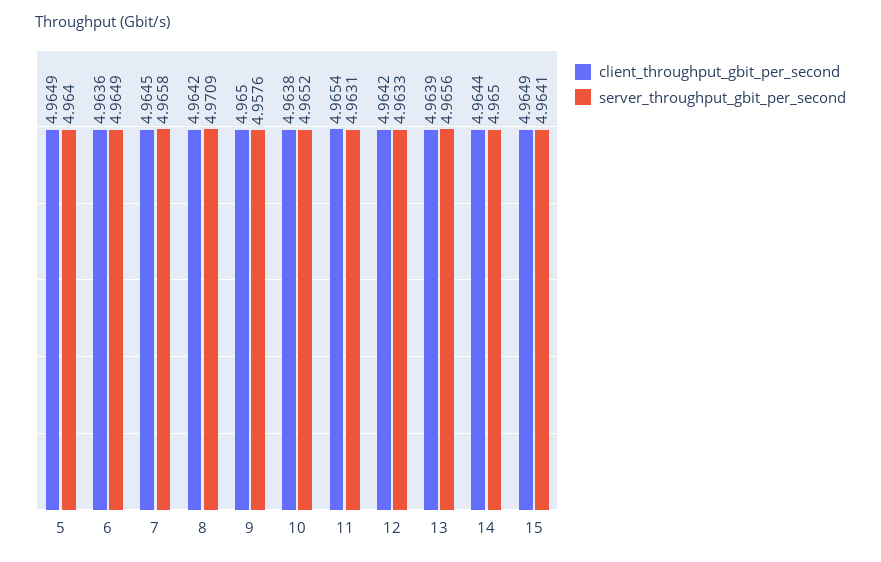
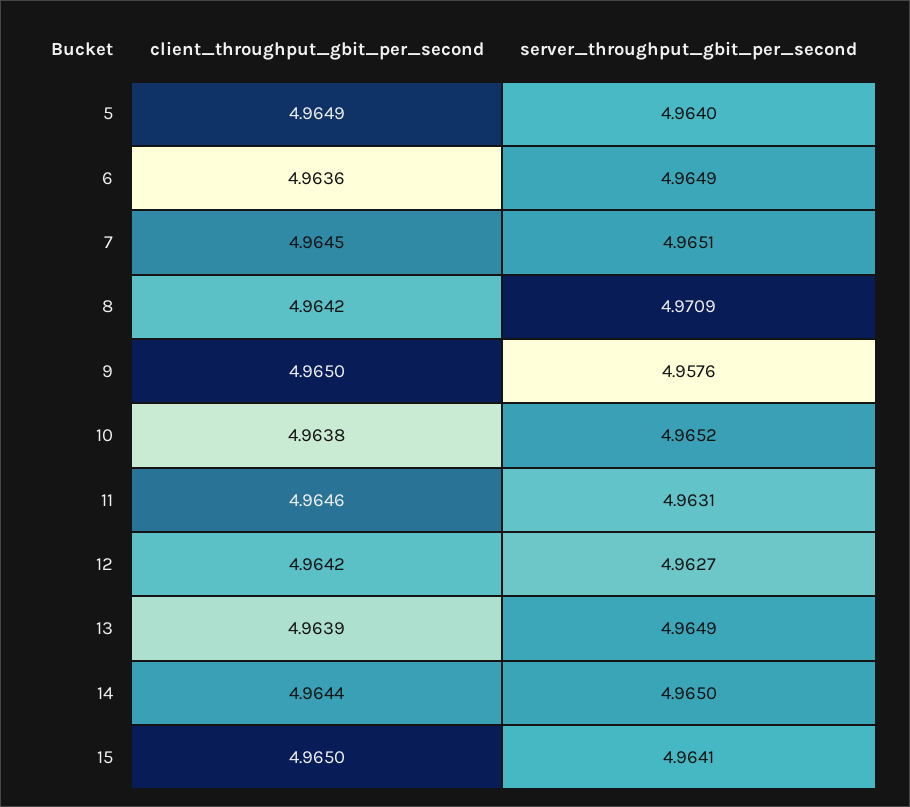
server_throughput_gbit_per_second, 7: 4.9658 -> 4.9651
client_throughput_gbit_per_second, 11: 4.9654 -> 4.9646
server_throughput_gbit_per_second, 12: 4.9633 -> 4.9627
server_throughput_gbit_per_second, 13: 4.9656 -> 4.9649
client_throughput_gbit_per_second, 15: 4.9649 -> 4.965

